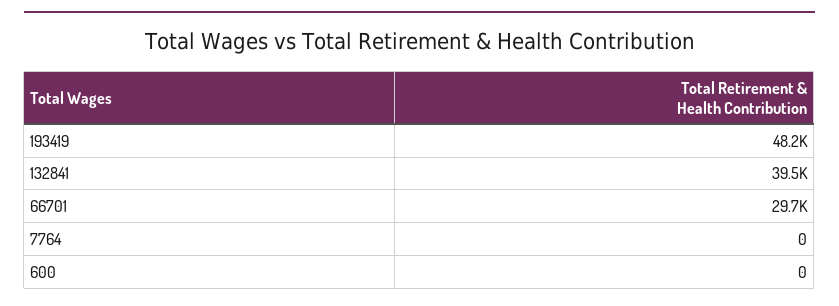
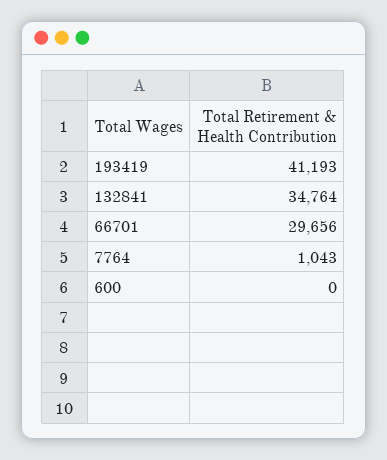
193419: 48200 -> 41193
132841: 39500 -> 34764
7764: 0 -> 1043

